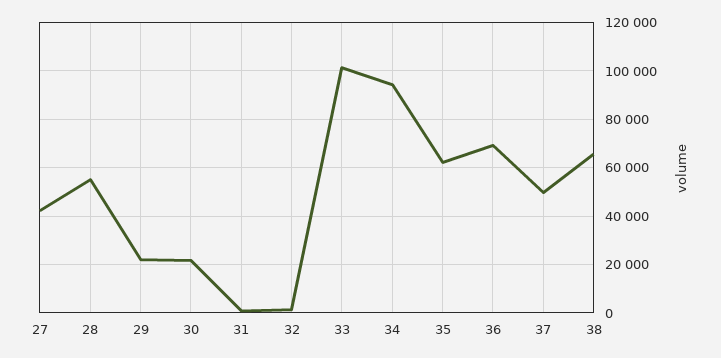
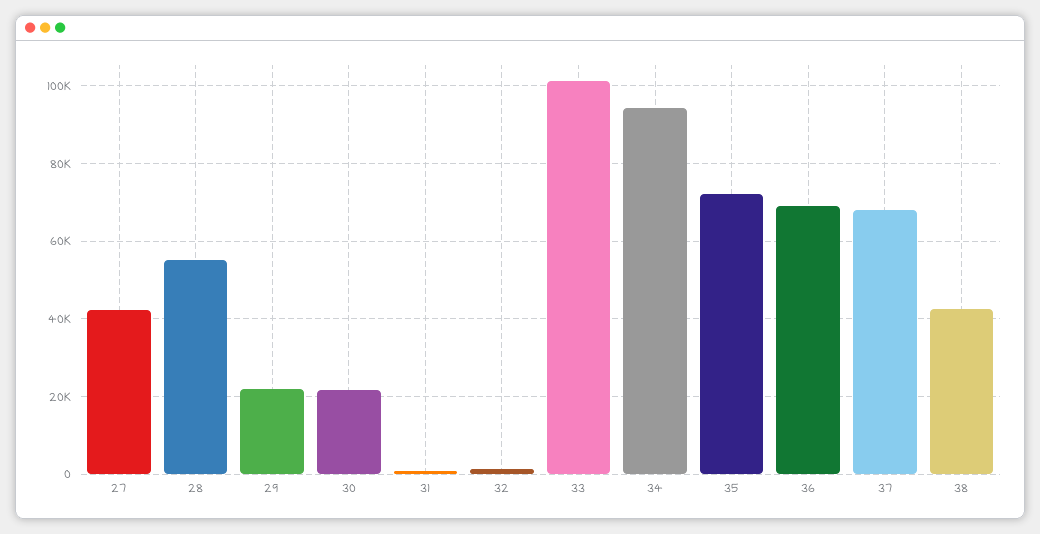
35: 62500 -> 72000
37: 50000 -> 68000
38: 65000 -> 42000

